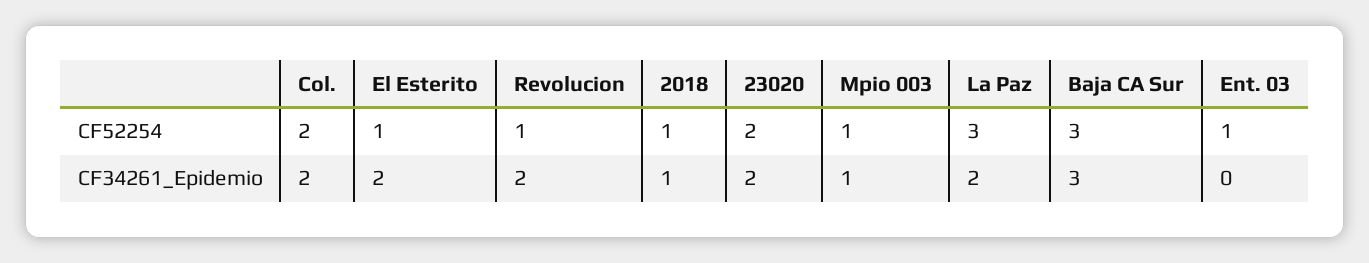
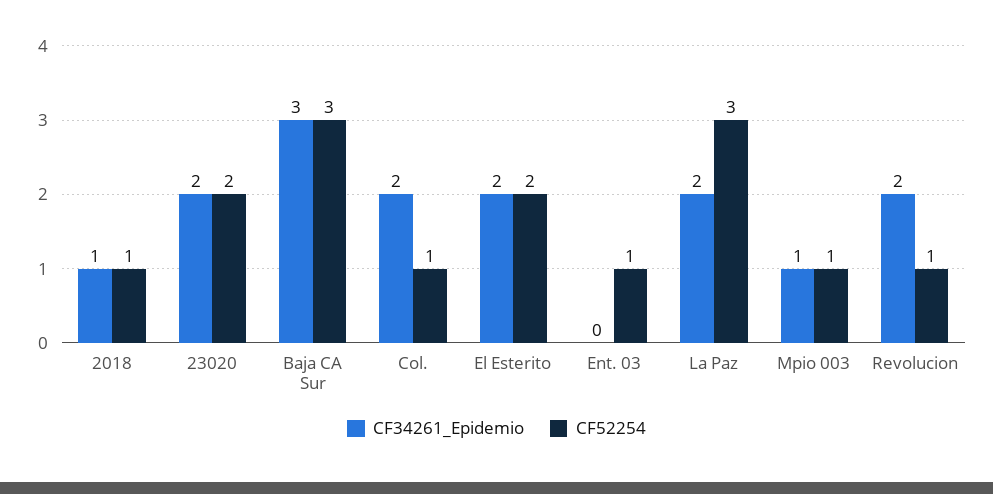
CF52254, Col.: 2 -> 1
CF52254, El Esterito: 1 -> 2

